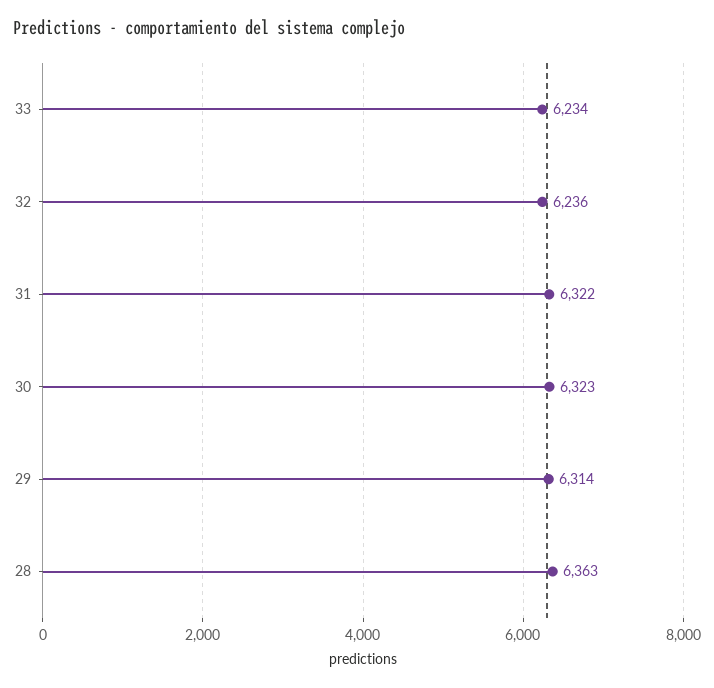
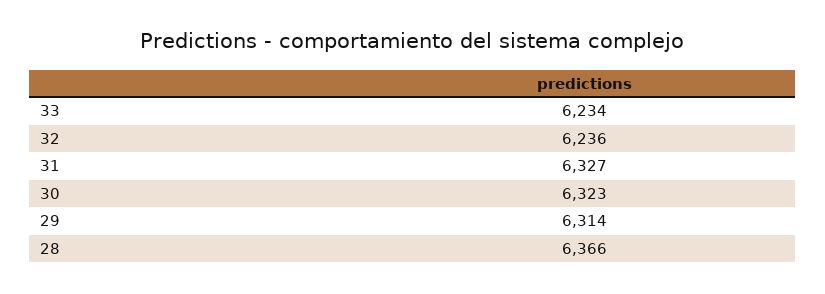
31: 6322 -> 6327
28: 6363 -> 6366

